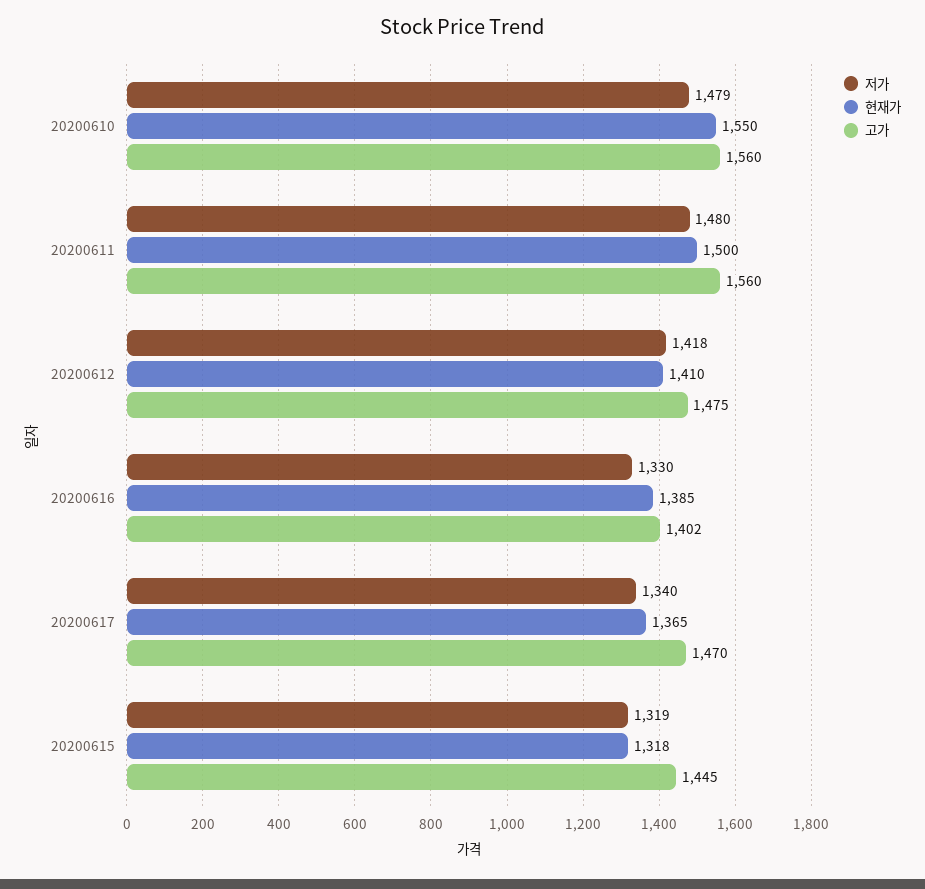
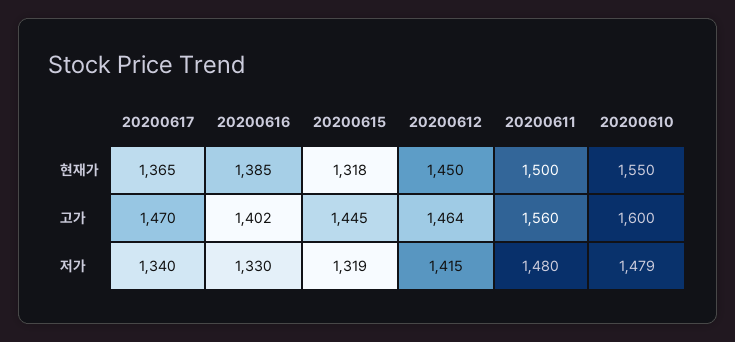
고가, 20200610: 1560 -> 1600
저가, 20200612: 1418 -> 1415
현재가, 20200612: 1410 -> 1450
고가, 20200612: 1475 -> 1464

